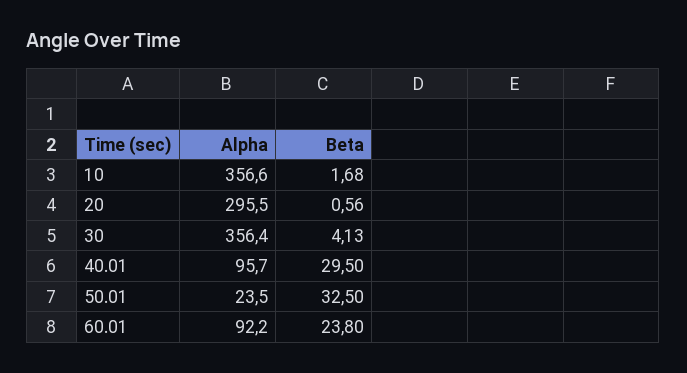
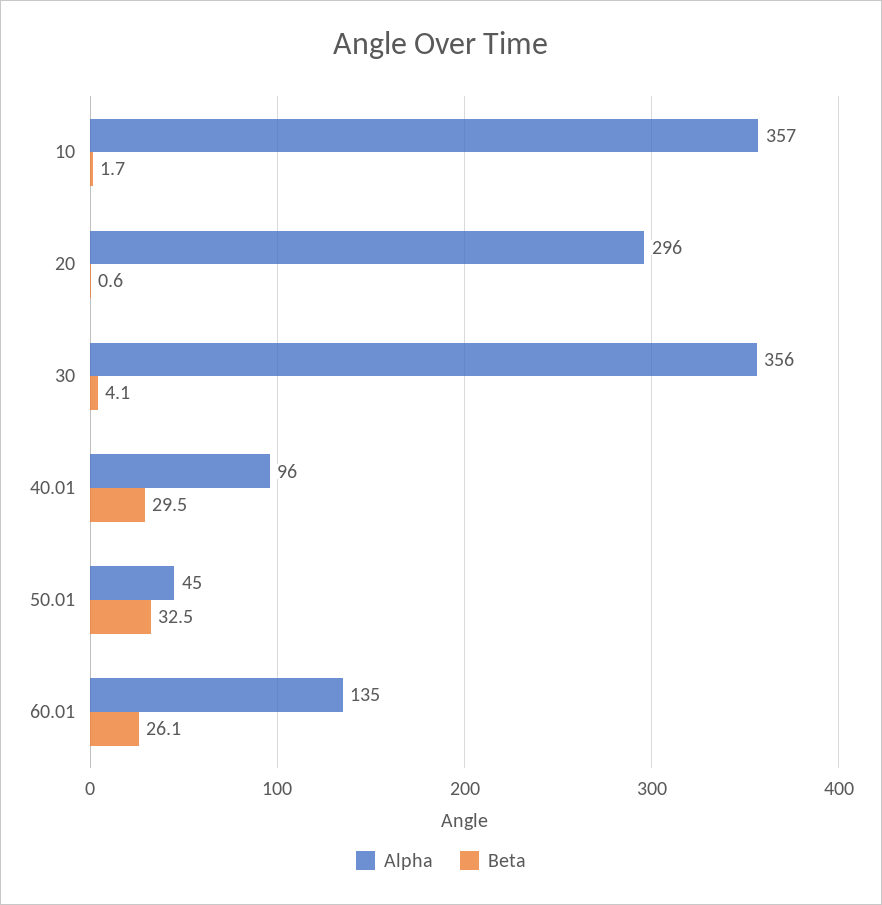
Alpha, 50.01: 23.5 -> 45
Alpha, 60.01: 92.2 -> 135
Beta, 60.01: 23.8 -> 26.1

